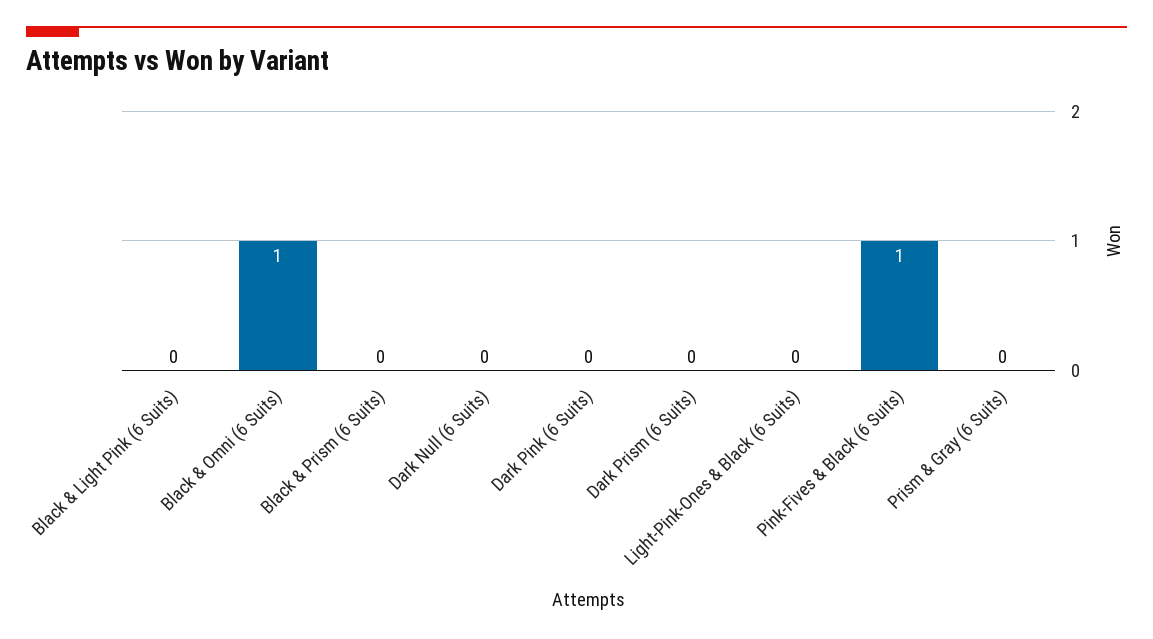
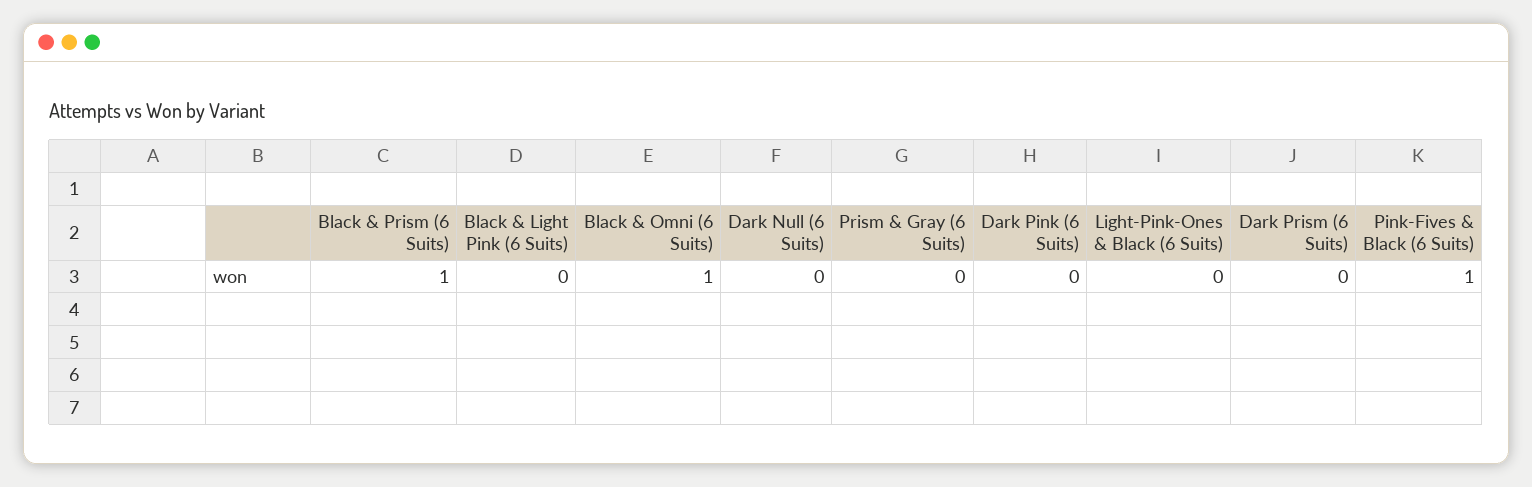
Black & Prism (6 Suits): 0 -> 1

